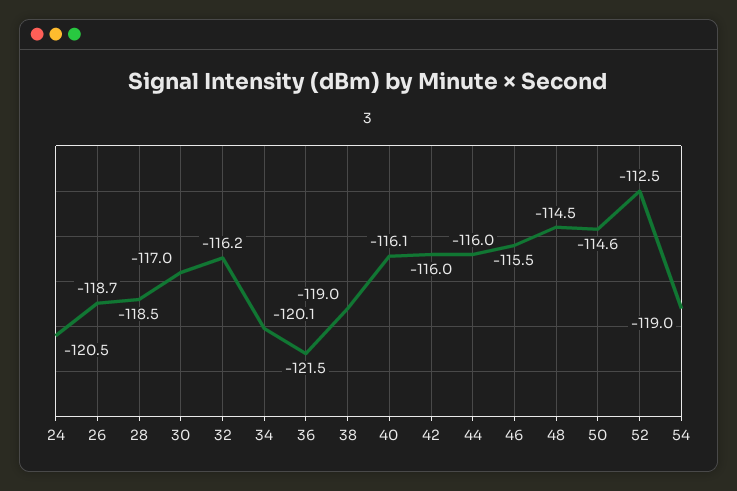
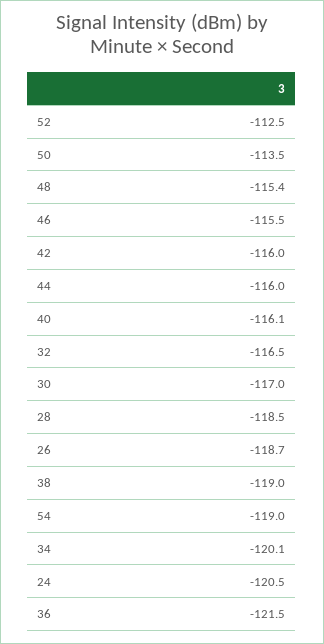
32: -116.2 -> -116.5
48: -114.5 -> -115.4
50: -114.6 -> -113.5

